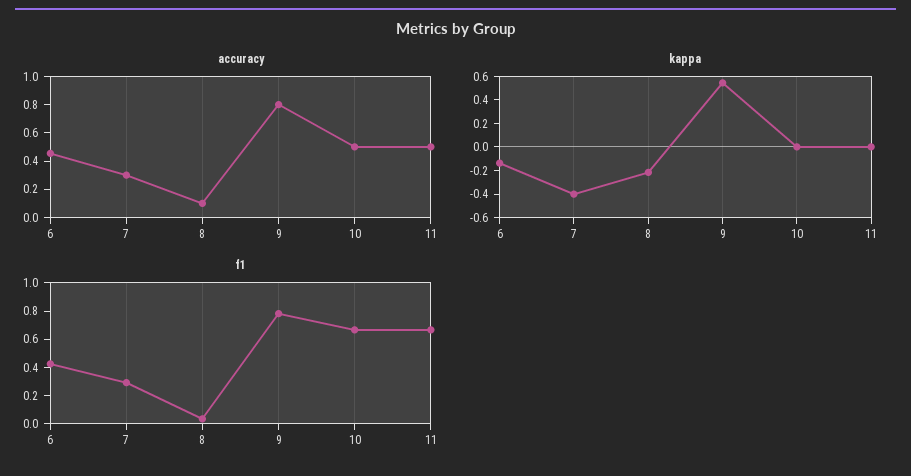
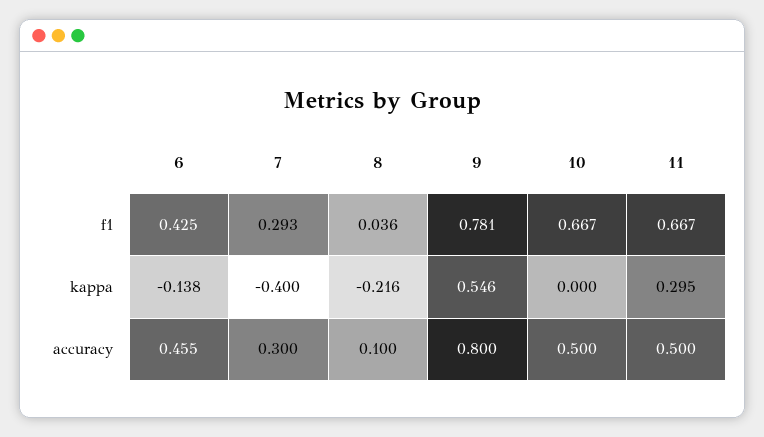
kappa, 11: 0 -> 0.295

